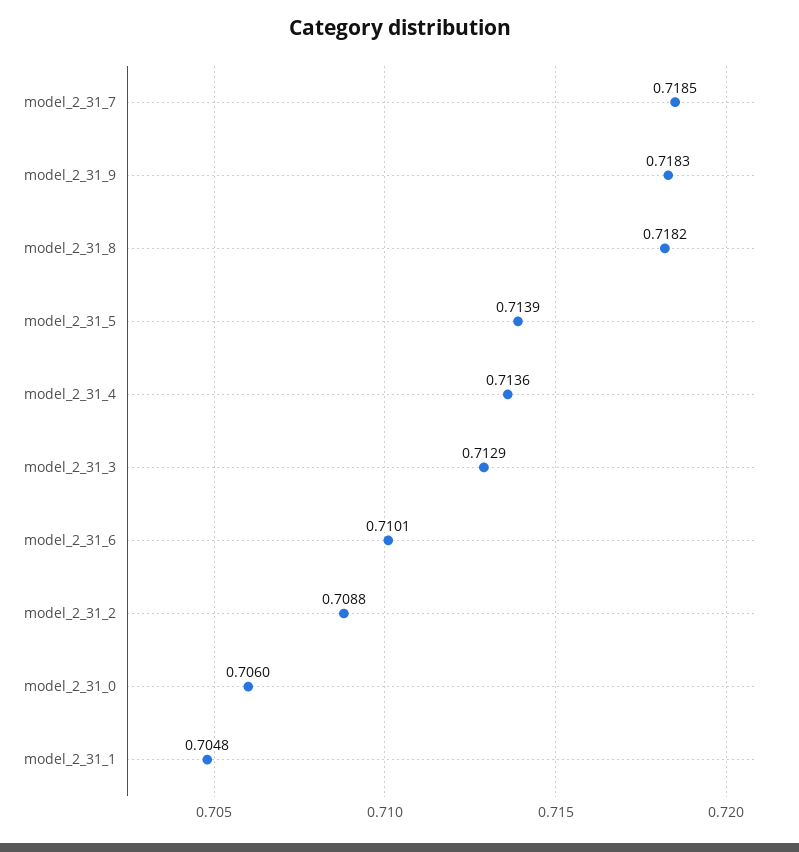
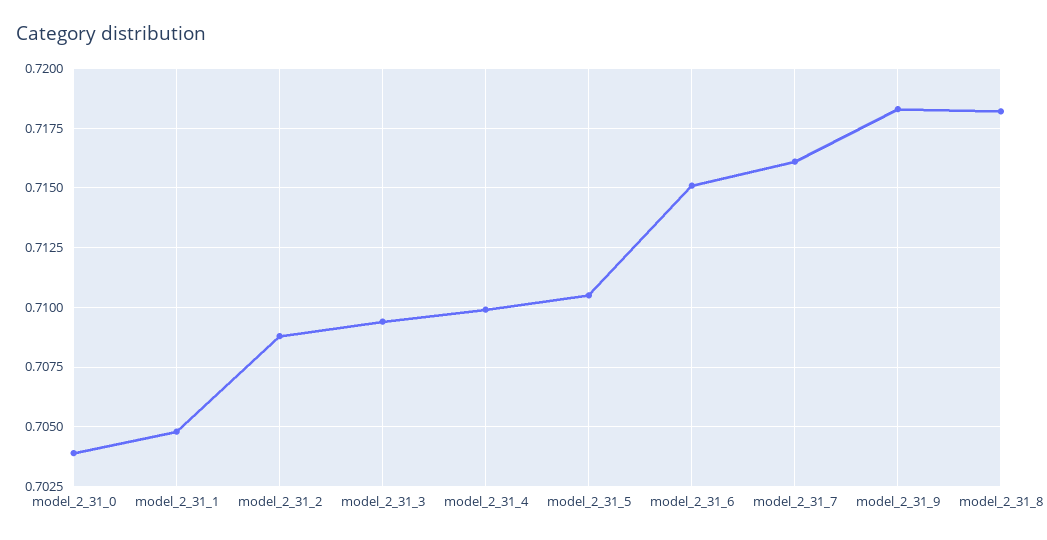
model_2_31_7: 0.7185 -> 0.716
model_2_31_5: 0.7139 -> 0.7105
model_2_31_4: 0.7136 -> 0.71
model_2_31_3: 0.7129 -> 0.7095
model_2_31_6: 0.7101 -> 0.715
model_2_31_0: 0.706 -> 0.704

